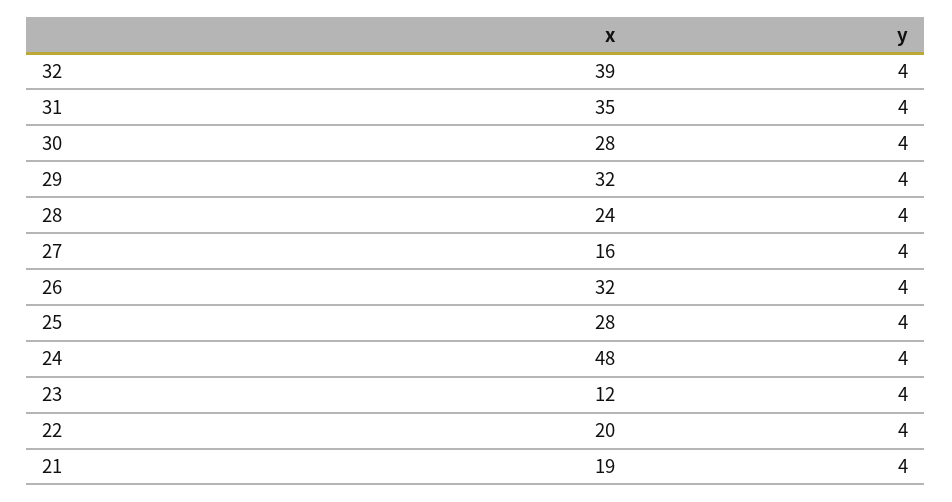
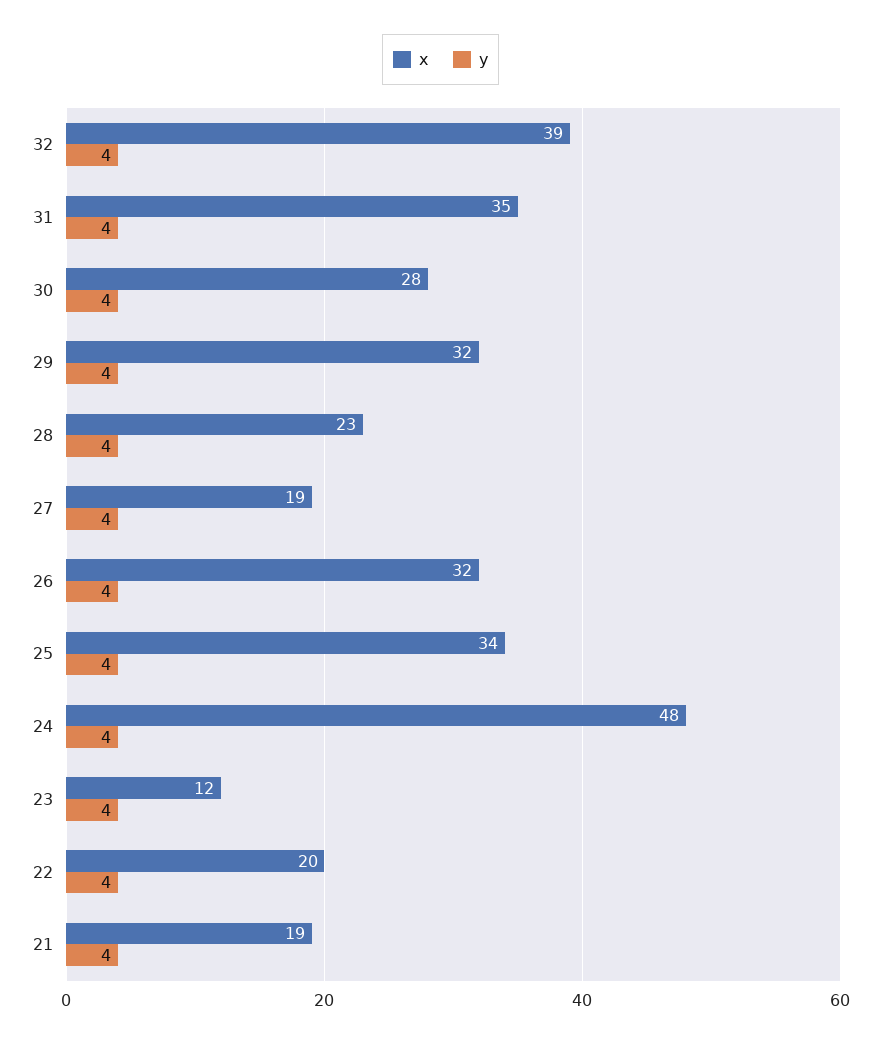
x, 28: 24 -> 23
x, 27: 16 -> 19
x, 25: 28 -> 34

